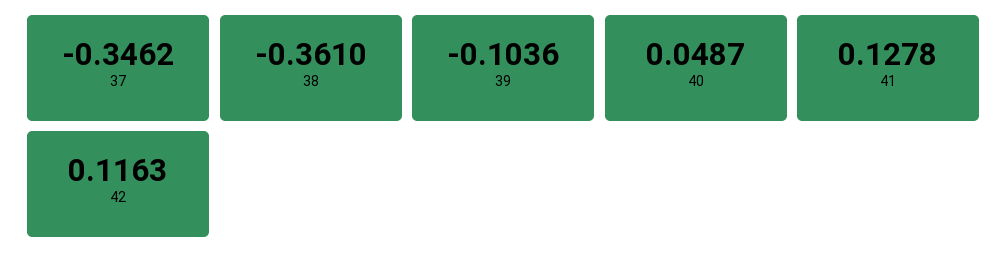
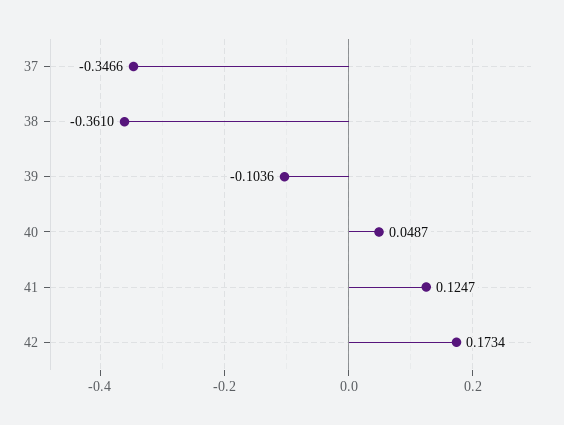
37: -0.3462 -> -0.3466
41: 0.1278 -> 0.1247
42: 0.1163 -> 0.1734

